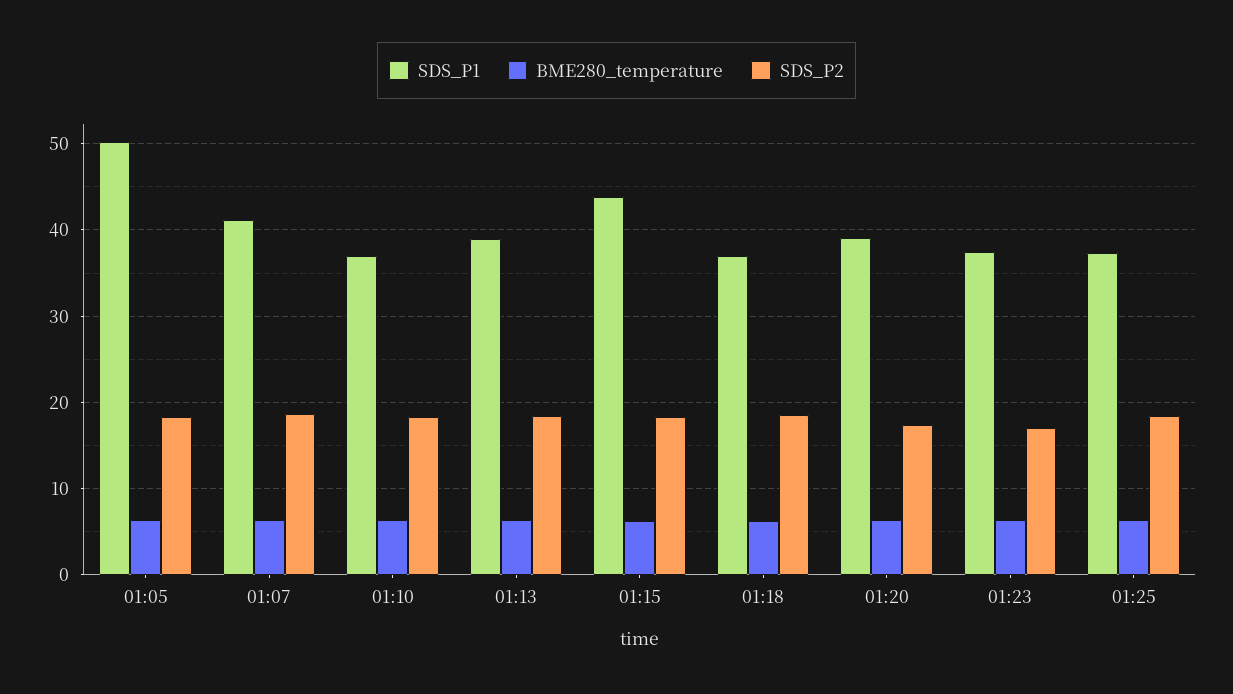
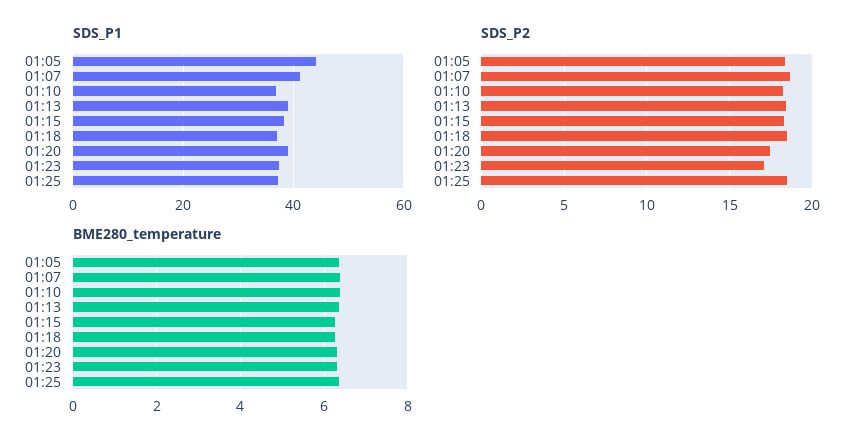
SDS_P1, 01:05: 50 -> 44
SDS_P1, 01:15: 44 -> 38

